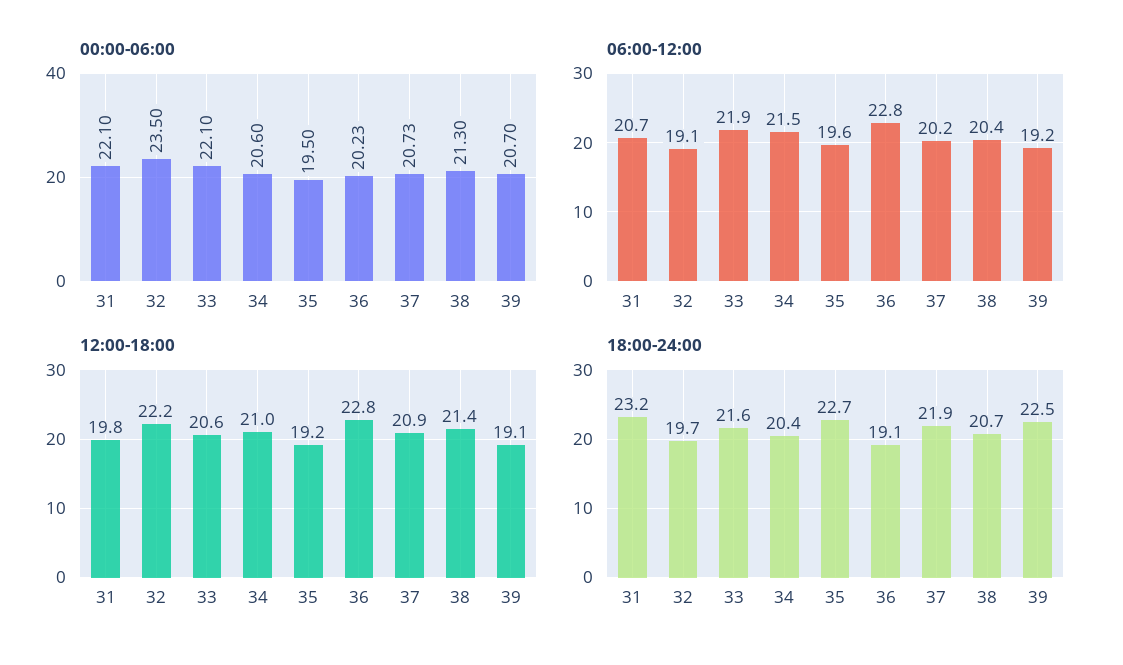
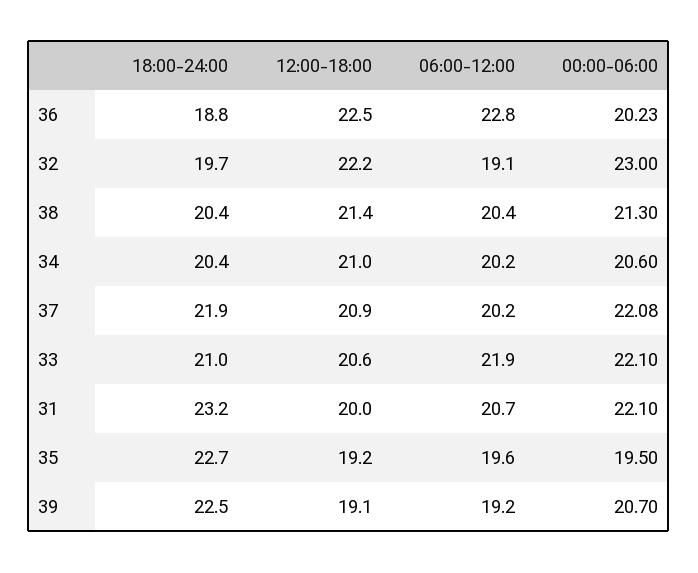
00:00-06:00, 32: 23.5 -> 23
00:00-06:00, 37: 20.73 -> 22.08
06:00-12:00, 34: 21.5 -> 20.2
12:00-18:00, 31: 19.8 -> 20
12:00-18:00, 36: 22.8 -> 22.5
18:00-24:00, 33: 21.6 -> 21
18:00-24:00, 36: 19.1 -> 18.8
18:00-24:00, 38: 20.7 -> 20.4

